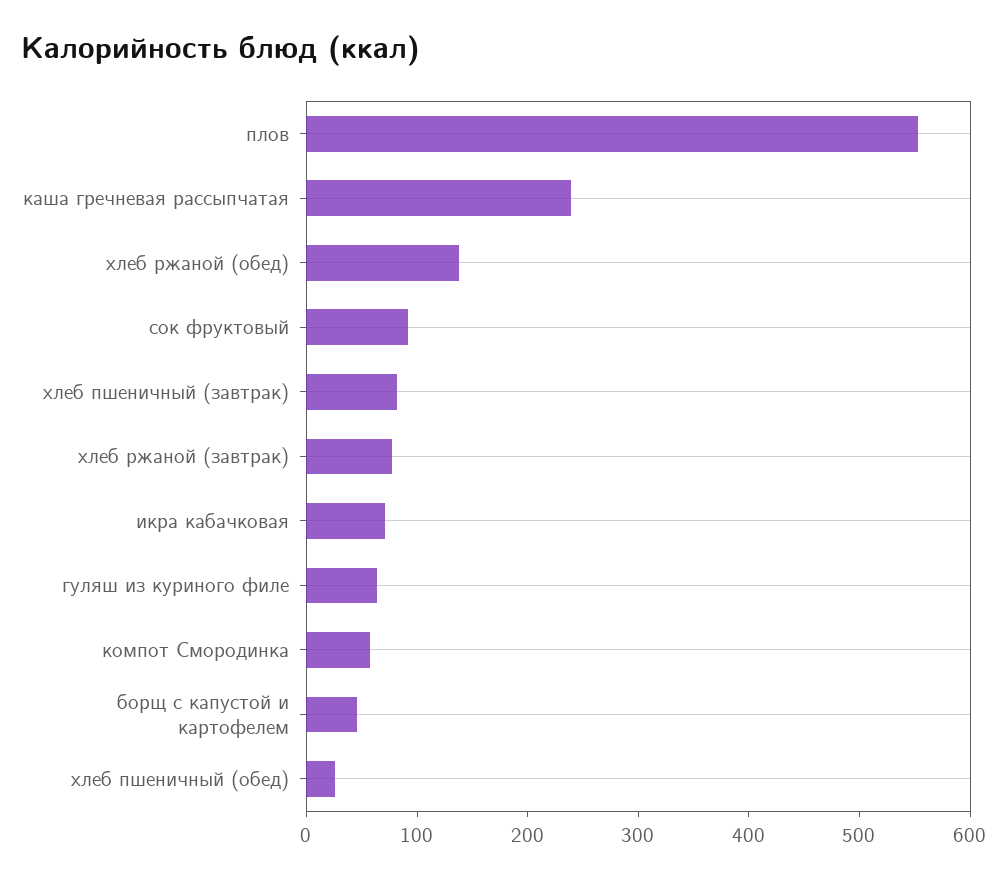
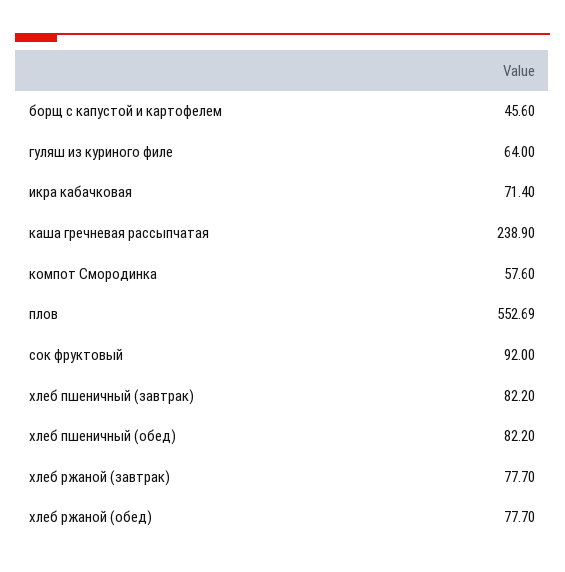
хлеб ржаной (обед): 140 -> 77.7
хлеб пшеничный (обед): 20 -> 82.2

